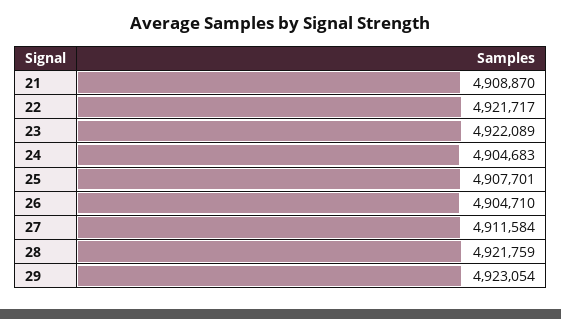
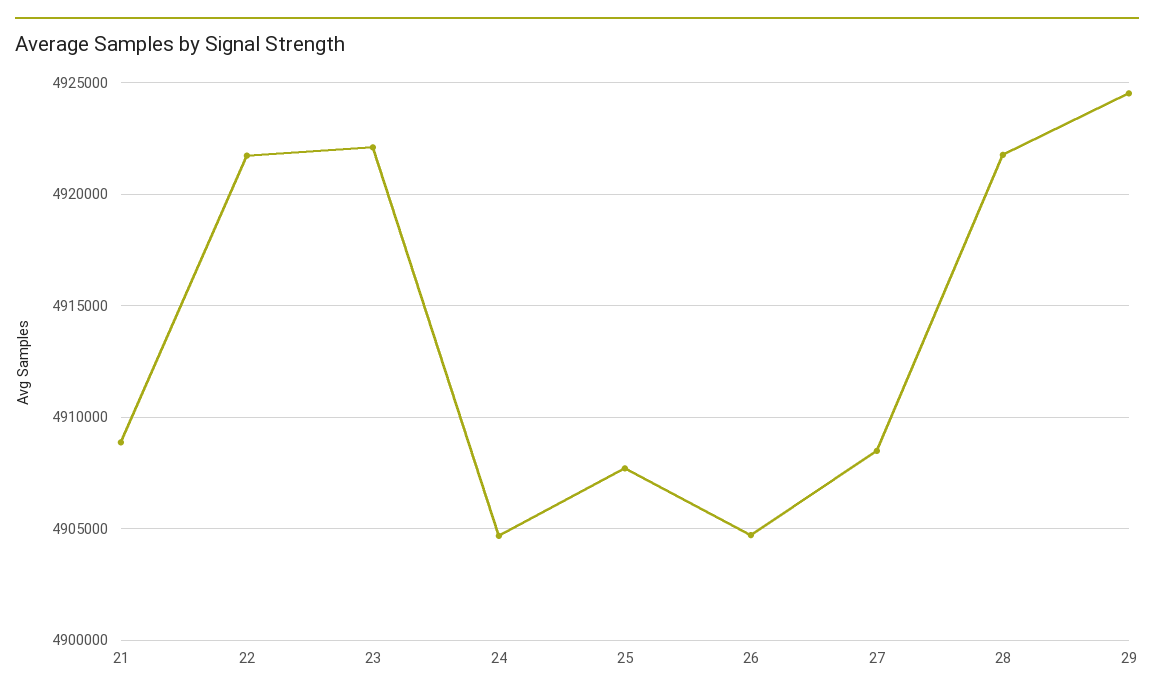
27: 4911584 -> 4908500
29: 4923054 -> 4924500

